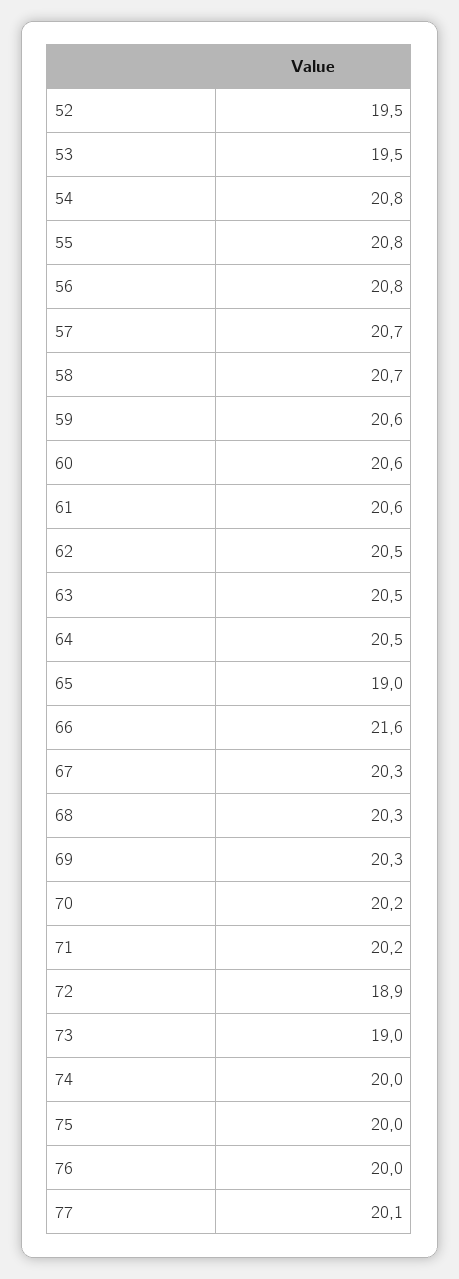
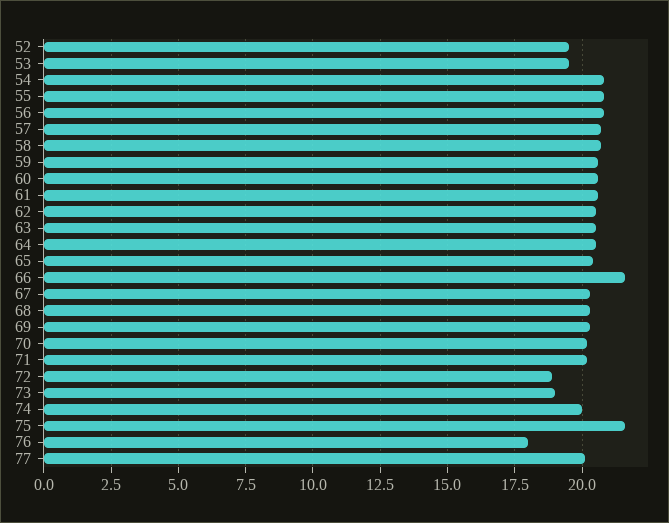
65: 19 -> 20.5
75: 20 -> 21.5
76: 20 -> 18

